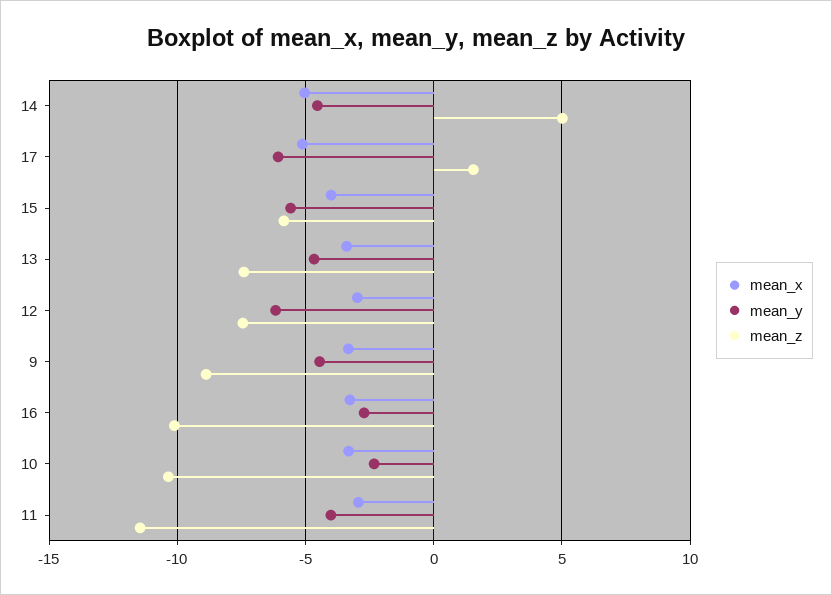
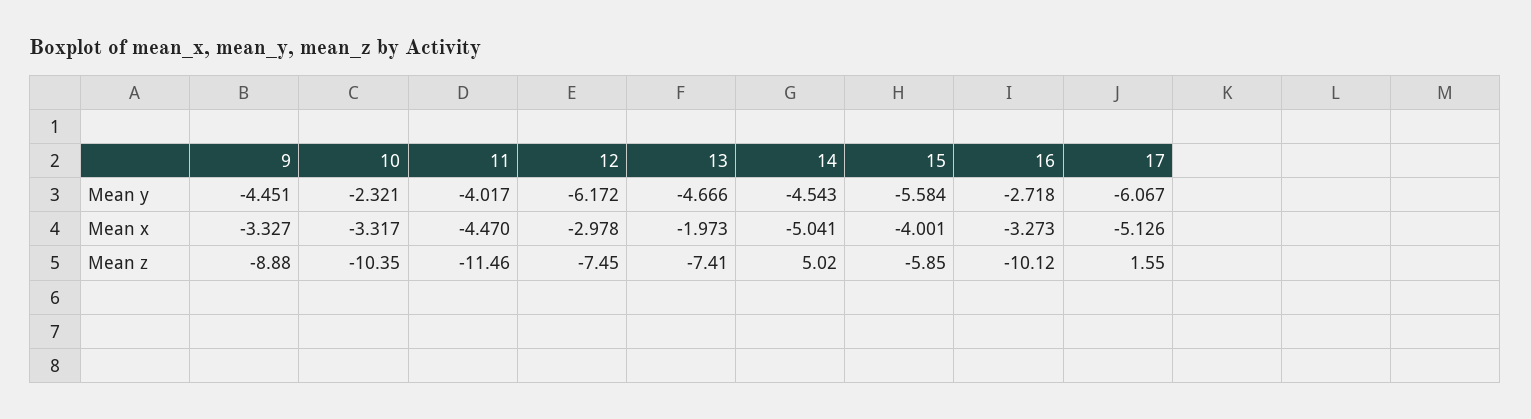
mean_x, 13: -3.5 -> -1.973
mean_x, 11: -3 -> -4.47

